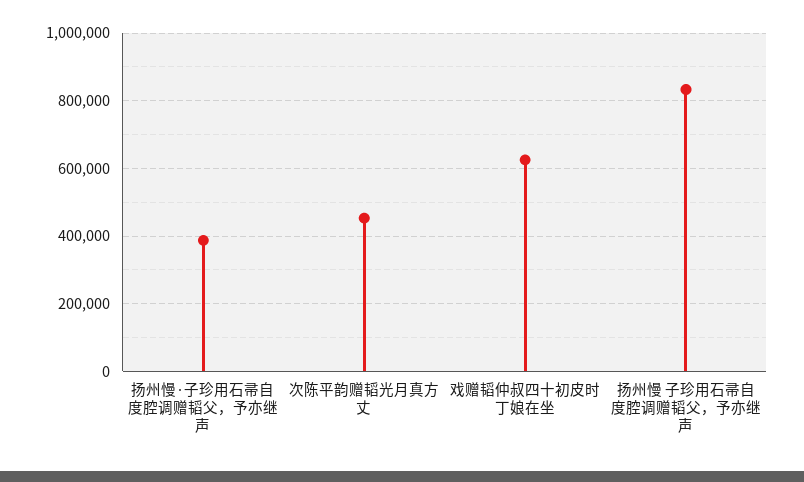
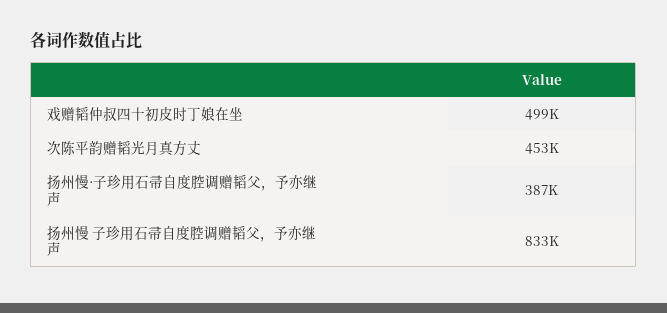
戏赠韬仲叔四十初皮时丁娘在坐: 620000 -> 499000

